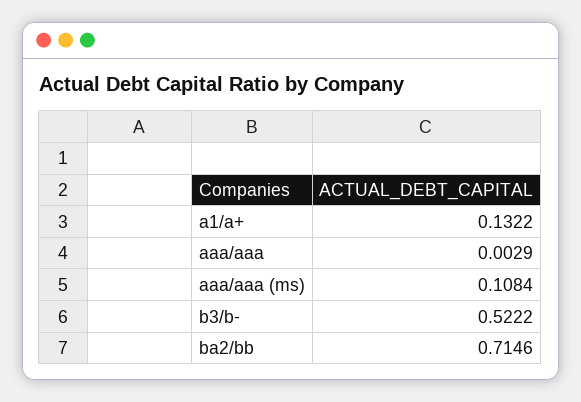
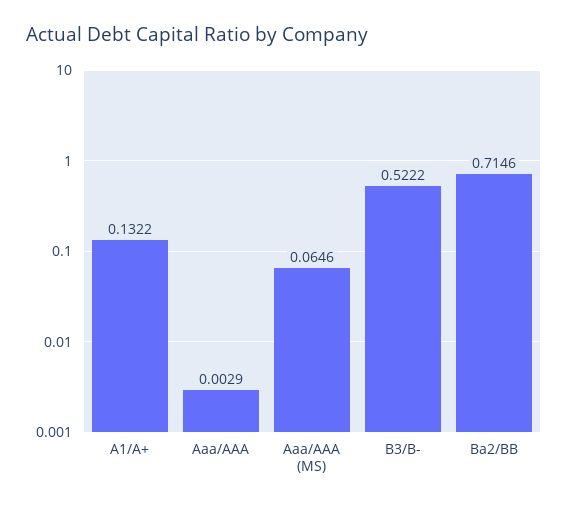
aaa/aaa (ms): 0.1084 -> 0.0646

